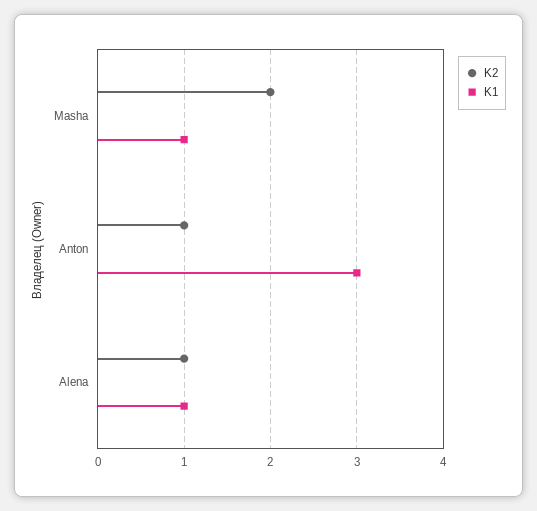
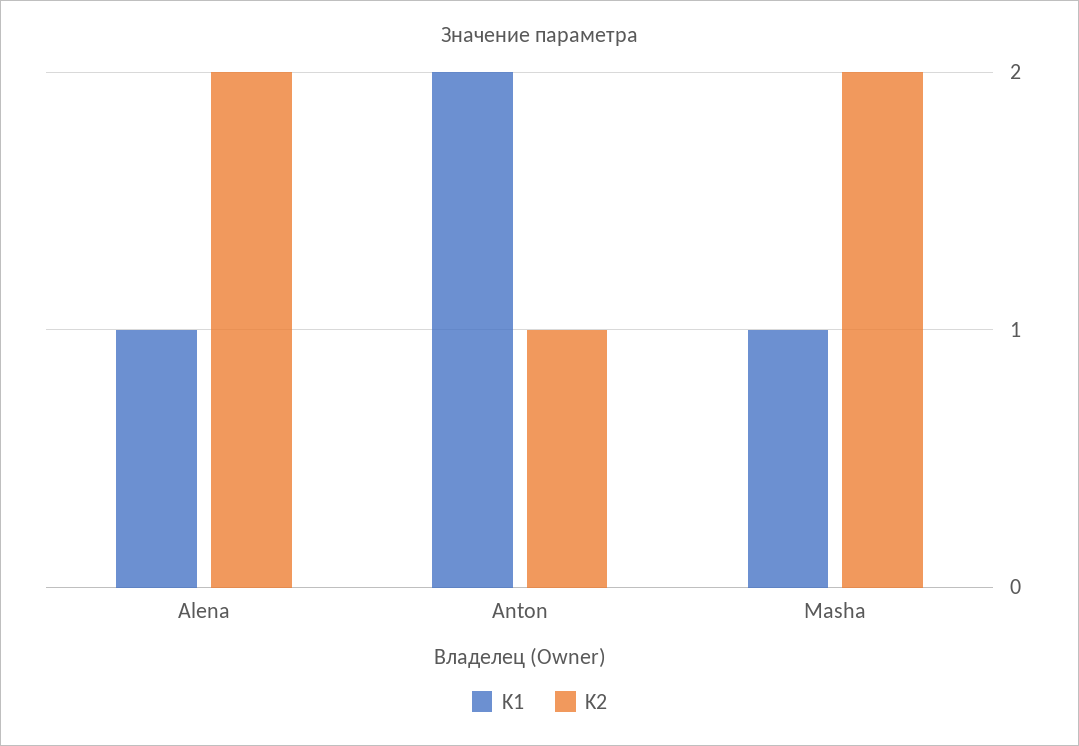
K1, Anton: 3 -> 2
K2, Alena: 1 -> 2

